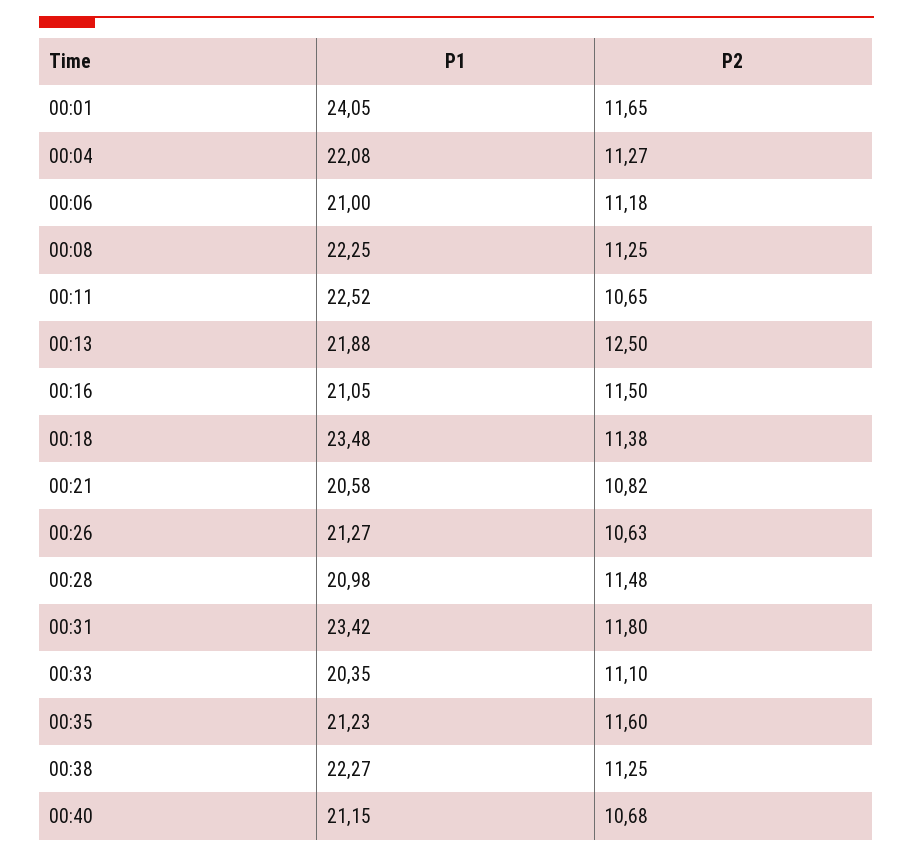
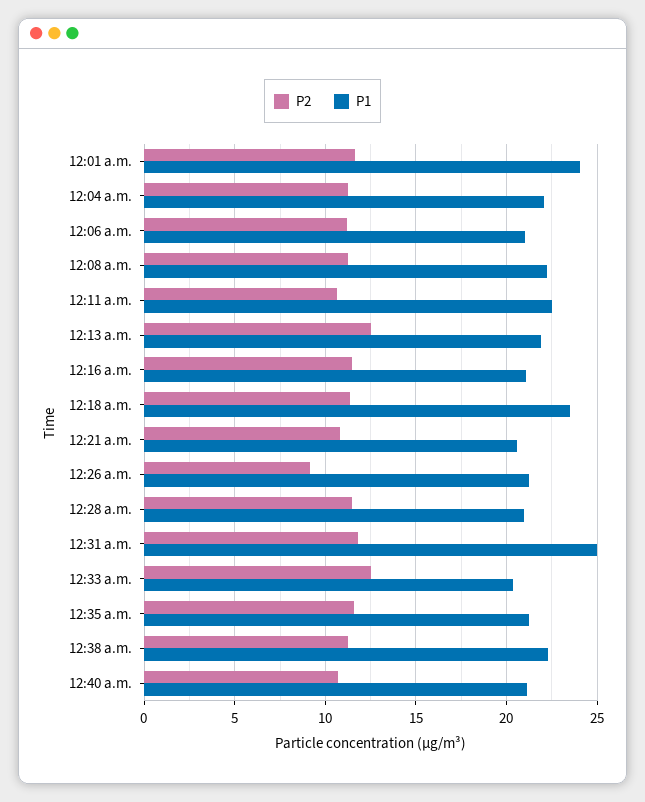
P2, 00:26: 10.63 -> 9
P1, 00:31: 23.42 -> 25
P2, 00:33: 11.1 -> 12.5

